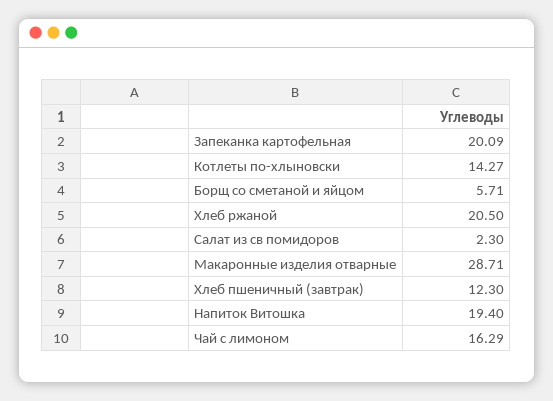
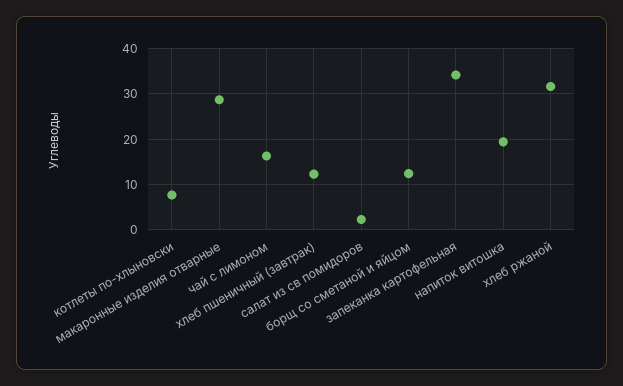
Запеканка картофельная: 20.09 -> 34
Котлеты по-хлыновски: 14.27 -> 8
Борщ со сметаной и яйцом: 5.71 -> 12
Хлеб ржаной: 20.5 -> 32

